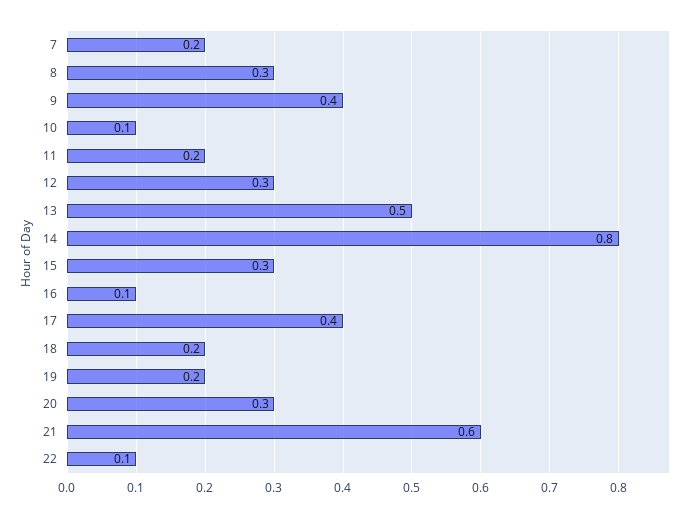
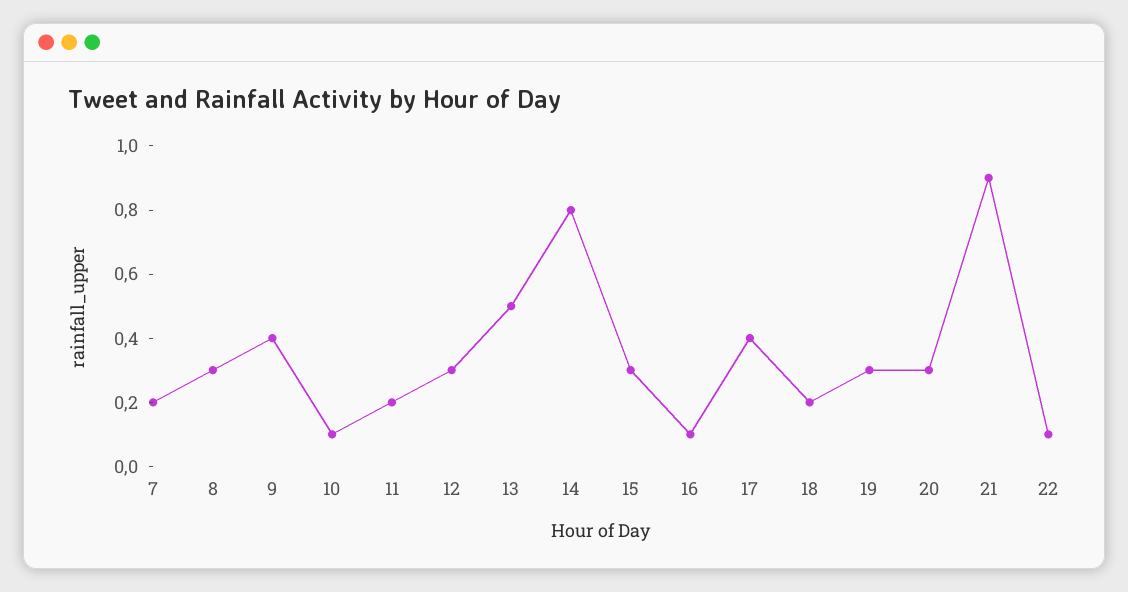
19: 0.2 -> 0.3
21: 0.6 -> 0.9

